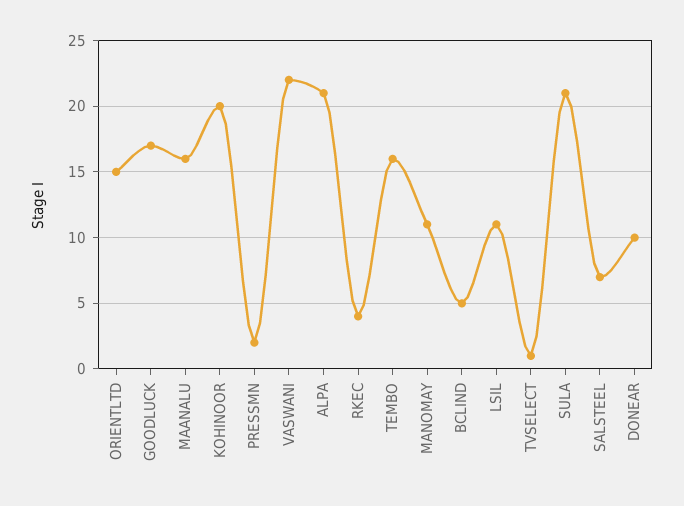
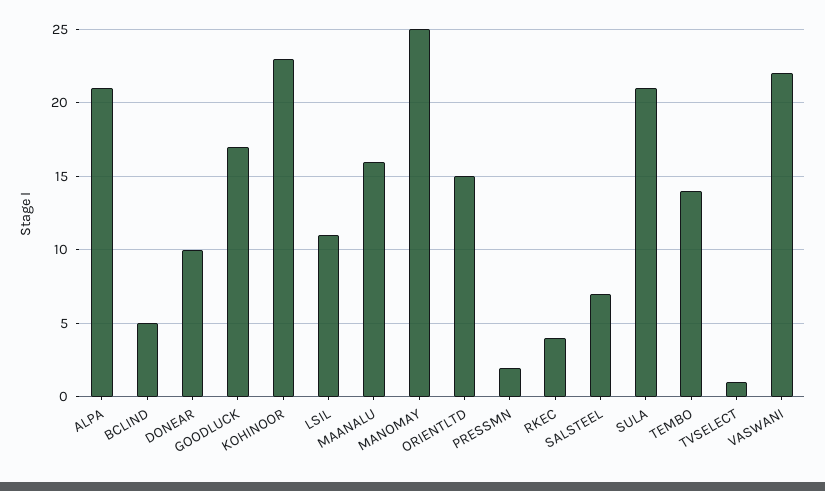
KOHINOOR: 20 -> 23
TEMBO: 16 -> 14
MANOMAY: 11 -> 25

